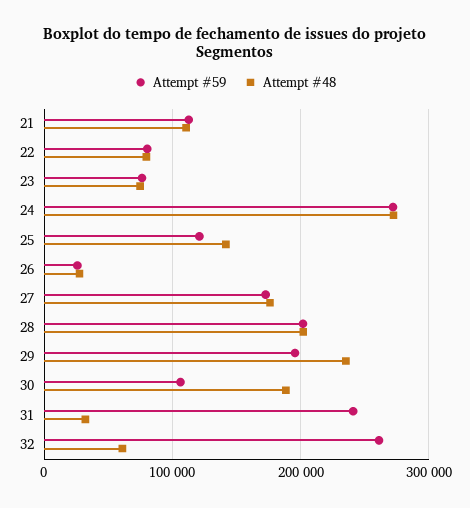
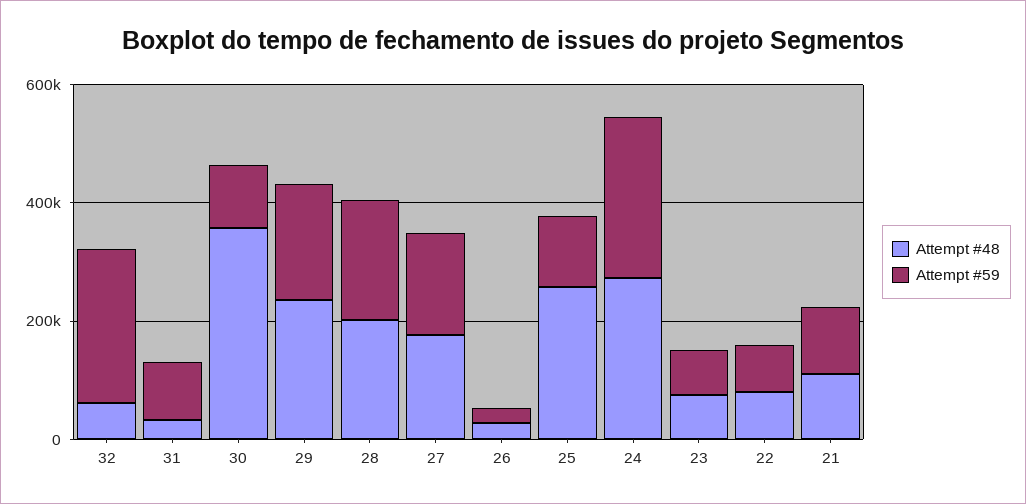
Attempt #48, 25: 140000 -> 250000
Attempt #48, 30: 190000 -> 350000
Attempt #59, 31: 240000 -> 100000

